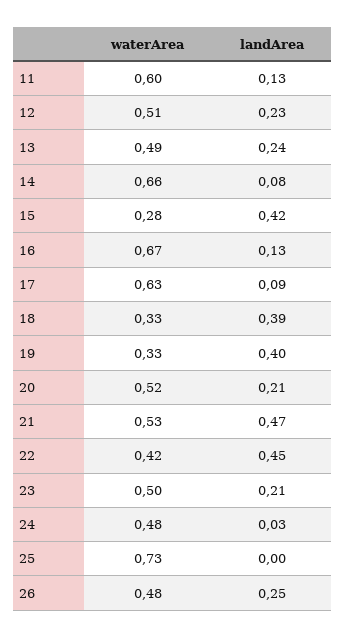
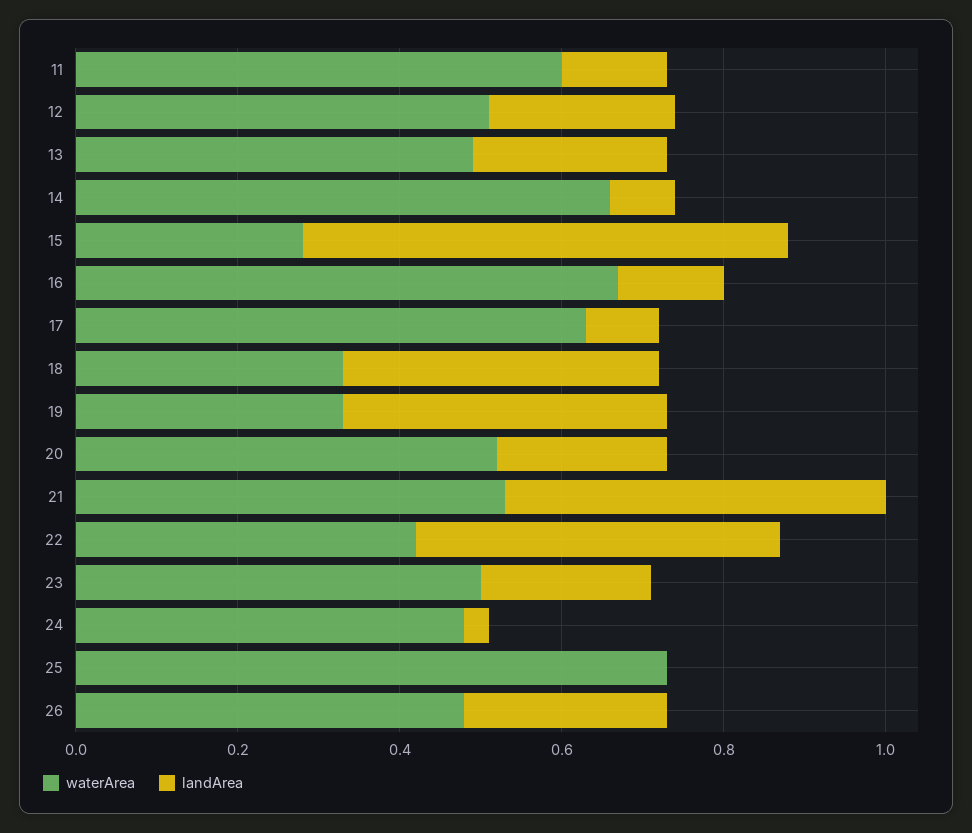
landArea, 15: 0.42 -> 0.6

